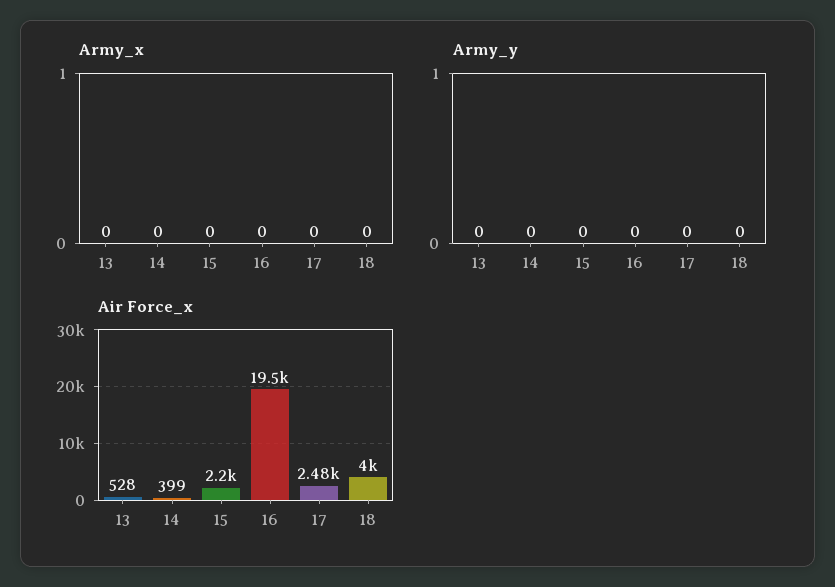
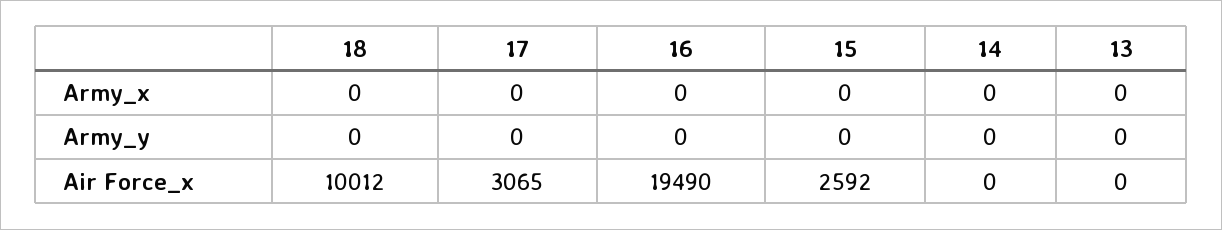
Air Force_x, 13: 528 -> 0
Air Force_x, 14: 399 -> 0
Air Force_x, 15: 2200 -> 2592
Air Force_x, 17: 2480 -> 3065
Air Force_x, 18: 4000 -> 10012

